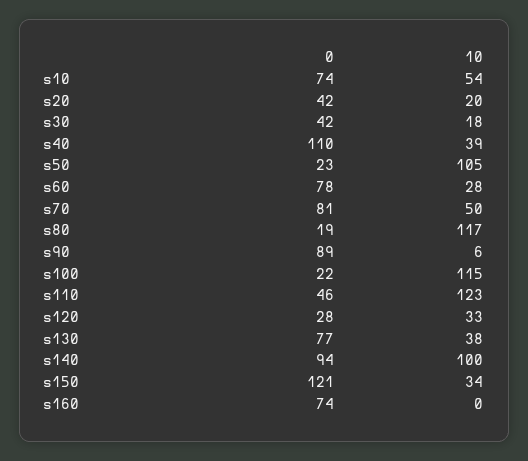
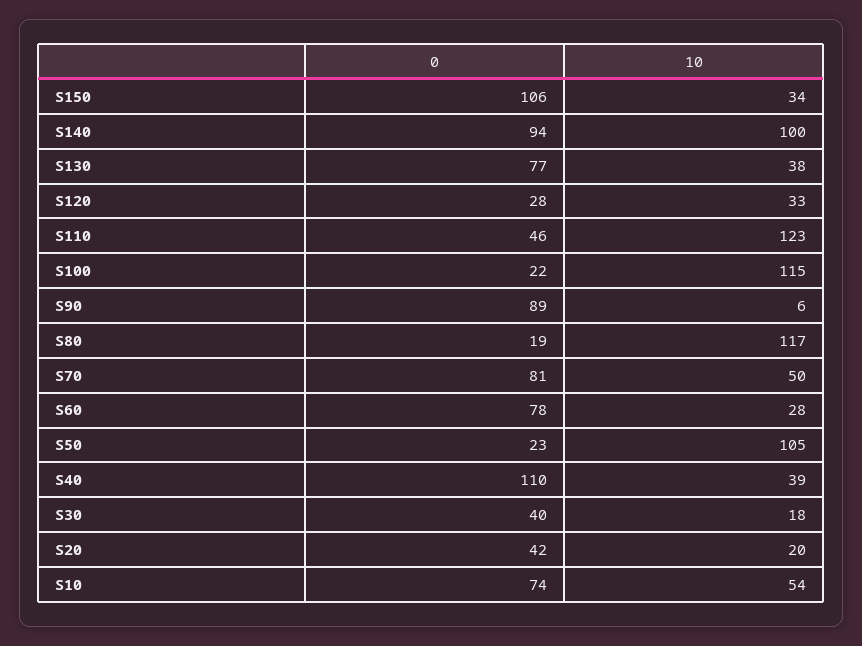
0, s30: 42 -> 40
0, s150: 121 -> 106
0, s160: 74 -> none
10, s160: 0 -> none

